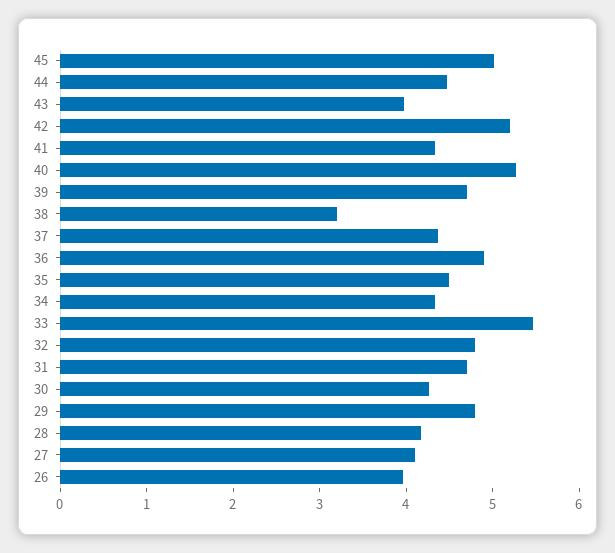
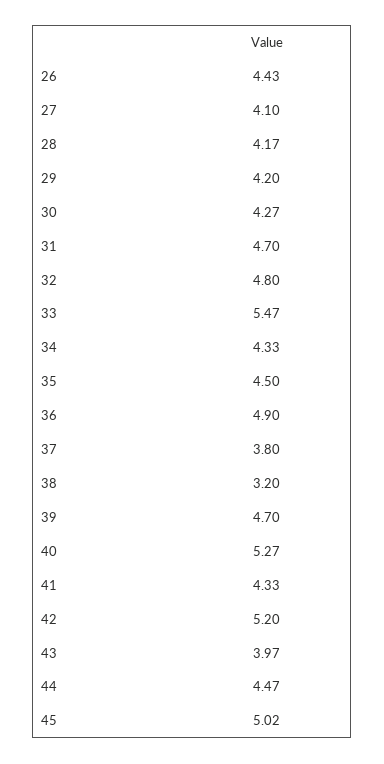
37: 4.4 -> 3.8
29: 4.8 -> 4.2
26: 4 -> 4.43

